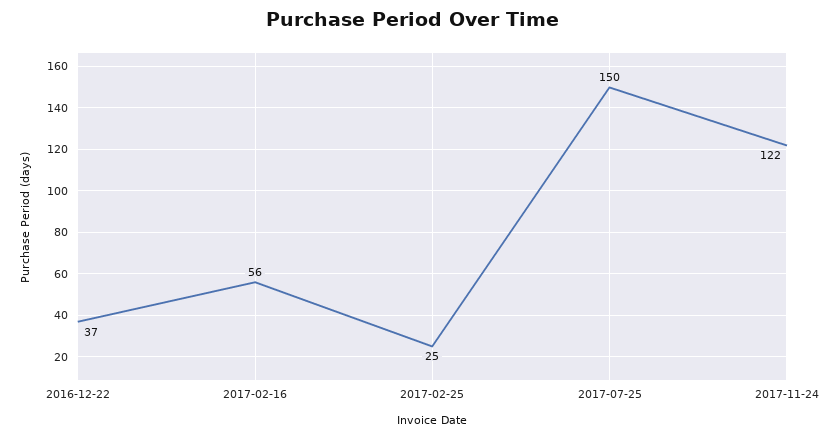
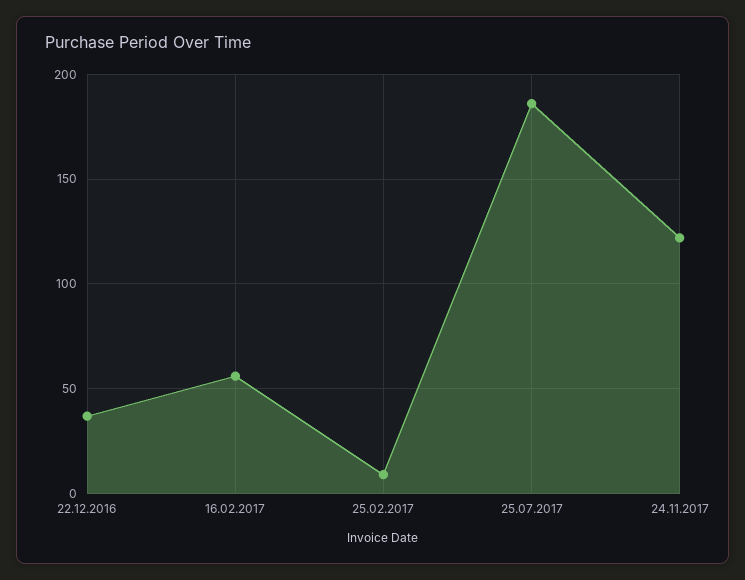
2017-02-25: 25 -> 10
2017-07-25: 150 -> 185

